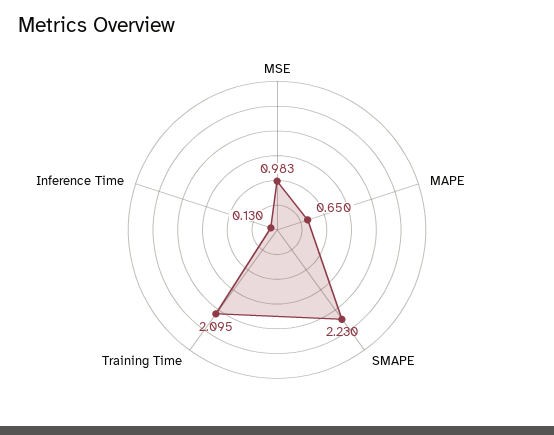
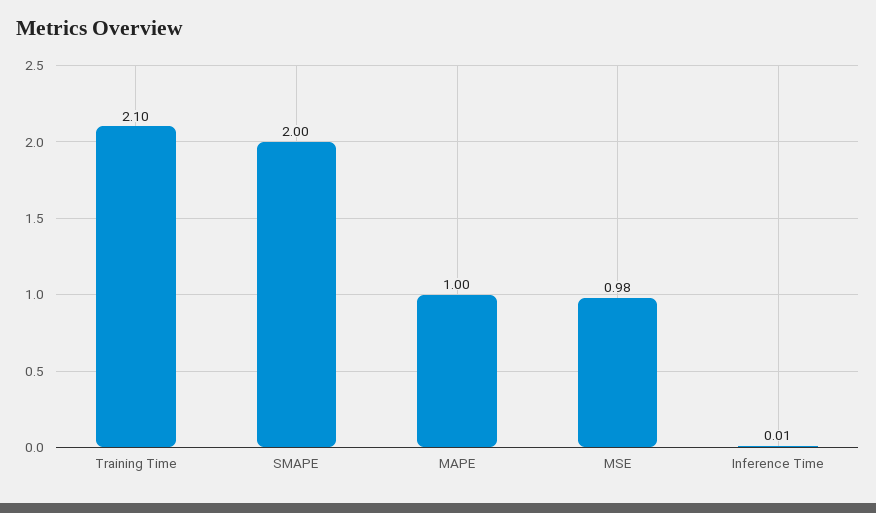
MAPE: 0.65 -> 1
SMAPE: 2.23 -> 2
Inference Time: 0.13 -> 0.01

